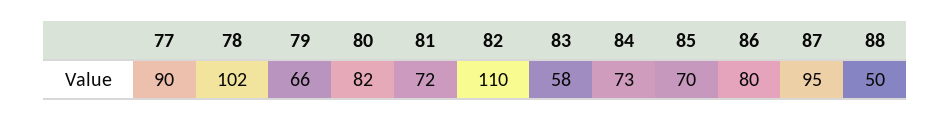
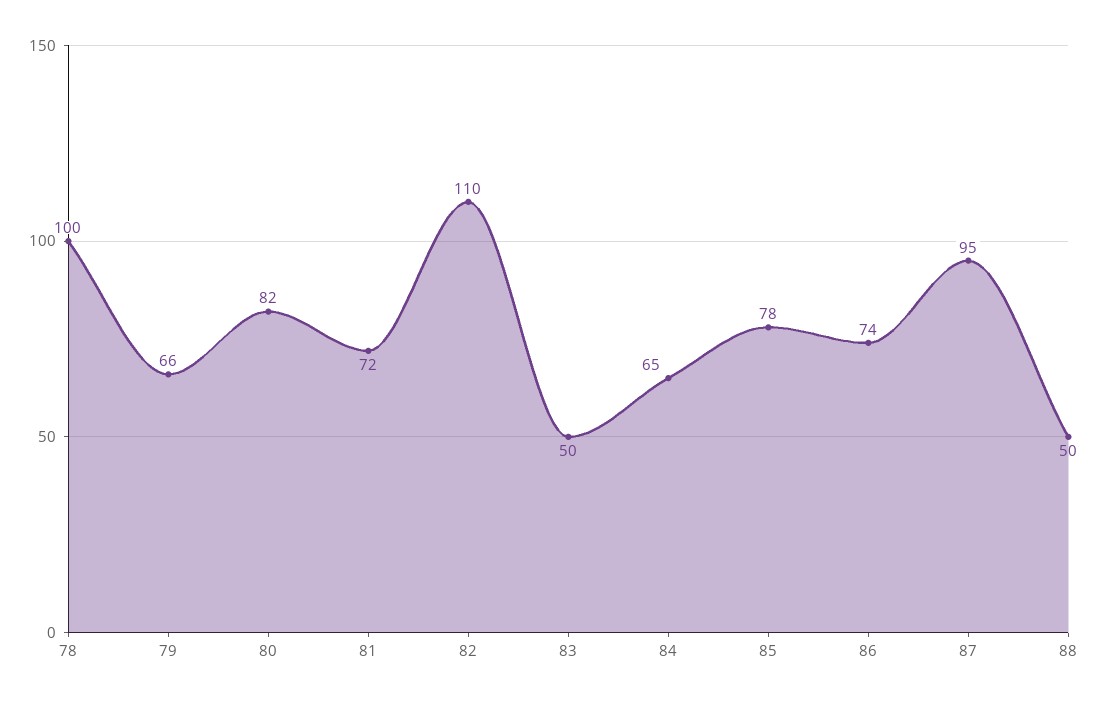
77: 90 -> none
78: 102 -> 100
83: 58 -> 50
84: 73 -> 65
85: 70 -> 78
86: 80 -> 74

